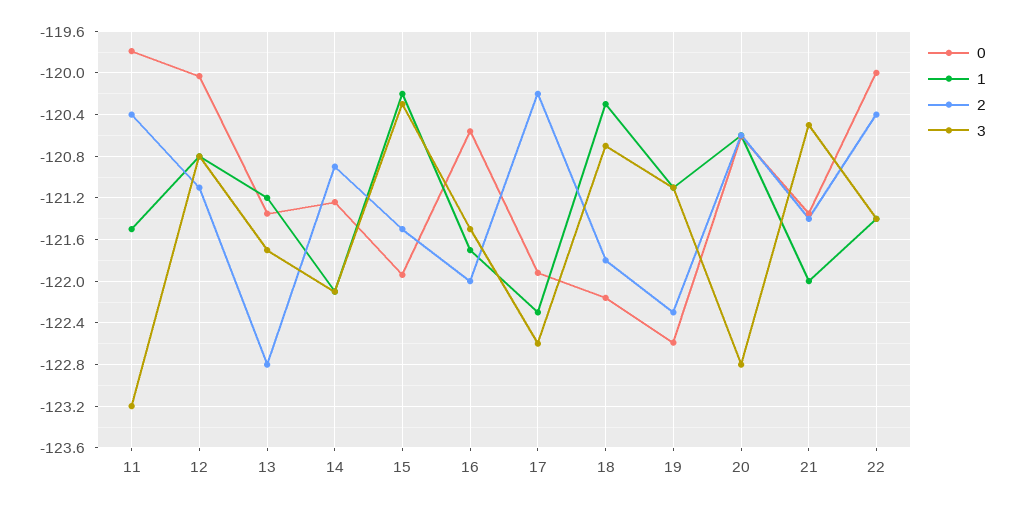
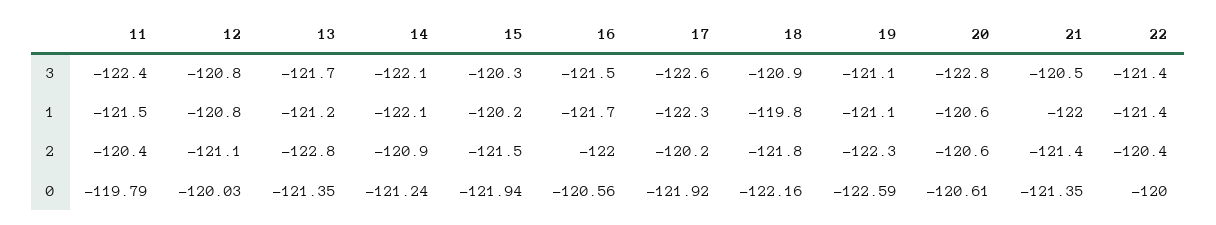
3, 11: -123.2 -> -122.4
1, 18: -120.3 -> -119.8
3, 18: -120.7 -> -120.9

